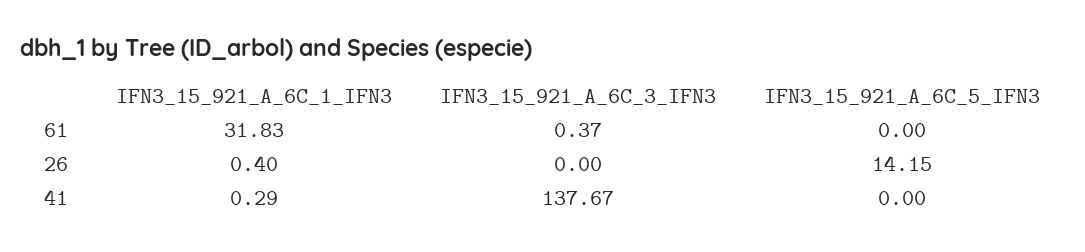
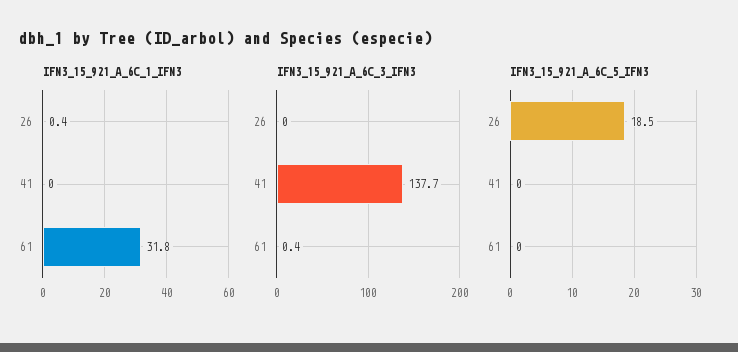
IFN3_15_921_A_6C_5_IFN3, 26: 14.15 -> 18.5
IFN3_15_921_A_6C_1_IFN3, 41: 0.29 -> 0

